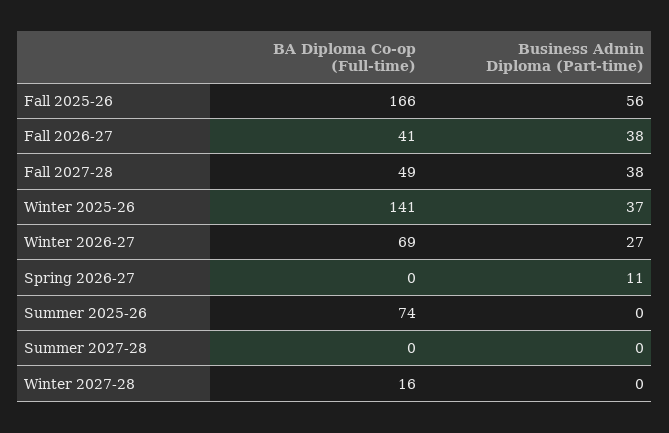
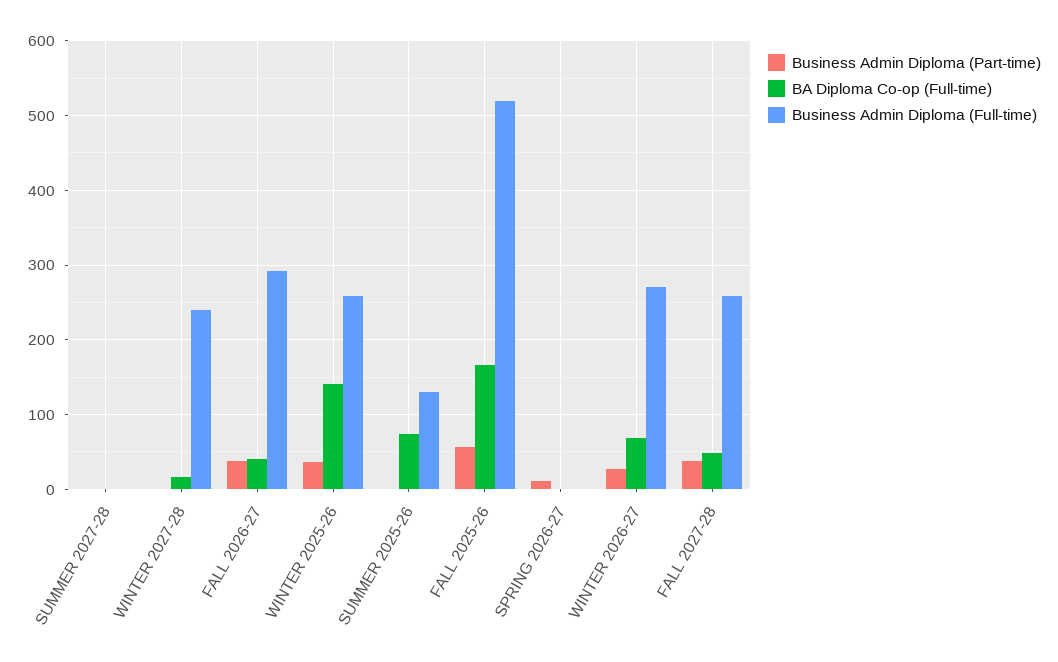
Business Admin Diploma (Full-time), Summer 2027-28: none -> 0
Business Admin Diploma (Full-time), Winter 2027-28: none -> 240
Business Admin Diploma (Full-time), Fall 2026-27: none -> 290
Business Admin Diploma (Full-time), Winter 2025-26: none -> 260
Business Admin Diploma (Full-time), Summer 2025-26: none -> 130
Business Admin Diploma (Full-time), Fall 2025-26: none -> 520
Business Admin Diploma (Full-time), Spring 2026-27: none -> 0
Business Admin Diploma (Full-time), Winter 2026-27: none -> 270
Business Admin Diploma (Full-time), Fall 2027-28: none -> 260

